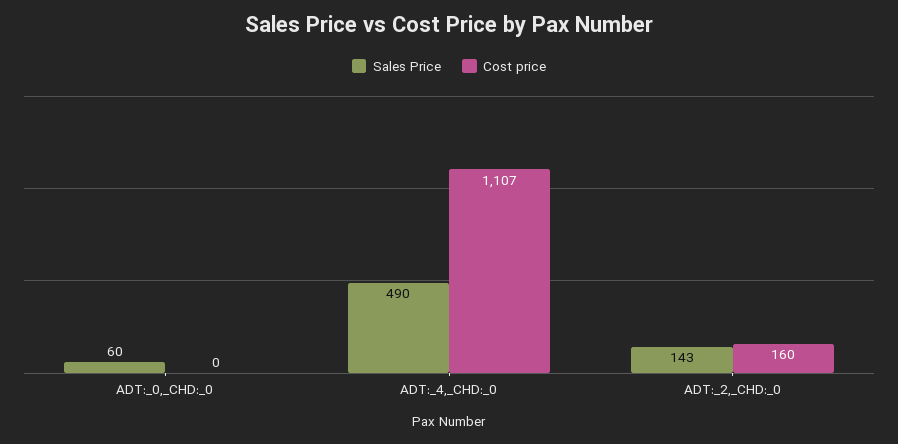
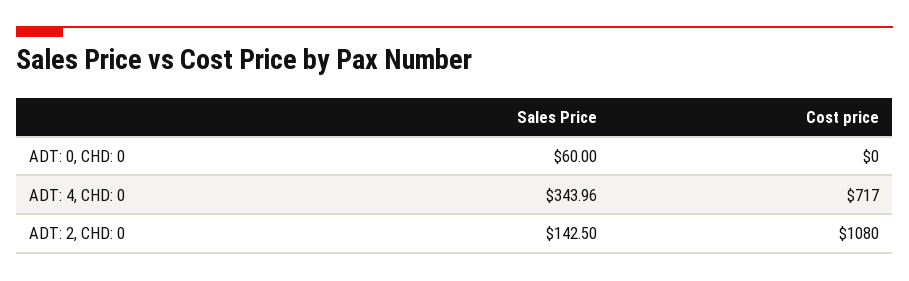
Sales Price, ADT:_4,_CHD:_0: 490 -> 343.96
Cost price, ADT:_4,_CHD:_0: 1107 -> 717
Cost price, ADT:_2,_CHD:_0: 160 -> 1080

